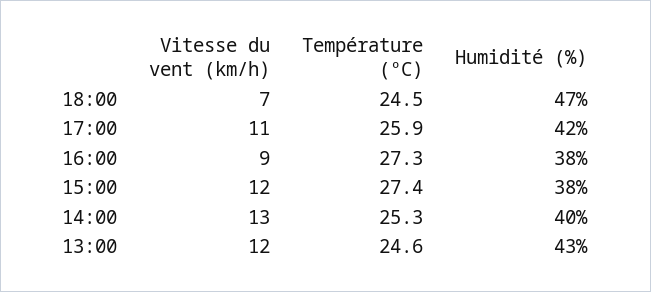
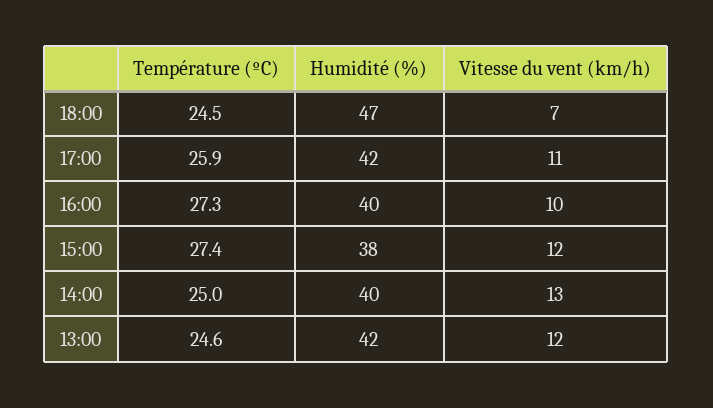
Vitesse du vent (km/h), 16:00: 9 -> 10
Humidité (%), 16:00: 38 -> 40
Température (ºC), 14:00: 25.3 -> 25
Humidité (%), 13:00: 43 -> 42

